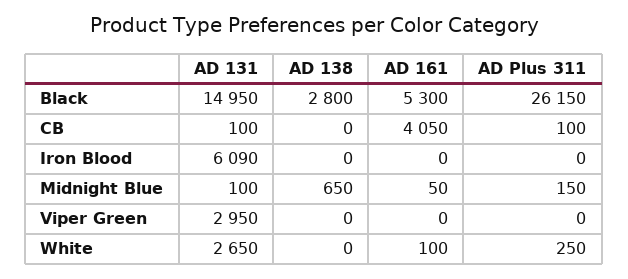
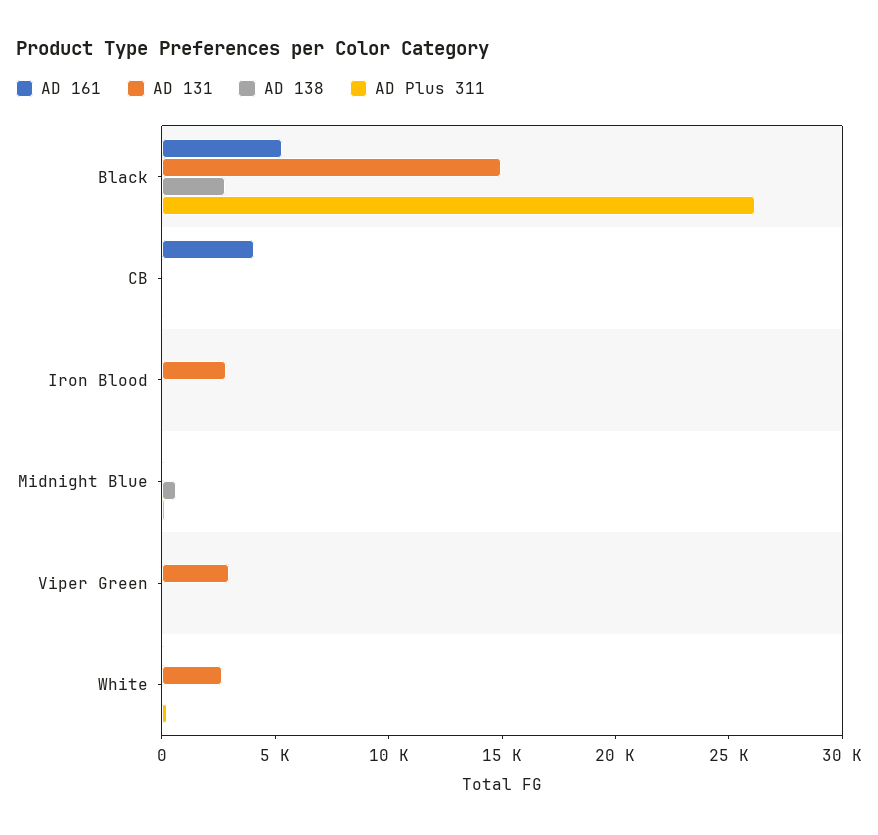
AD 131, Iron Blood: 6090 -> 3000

